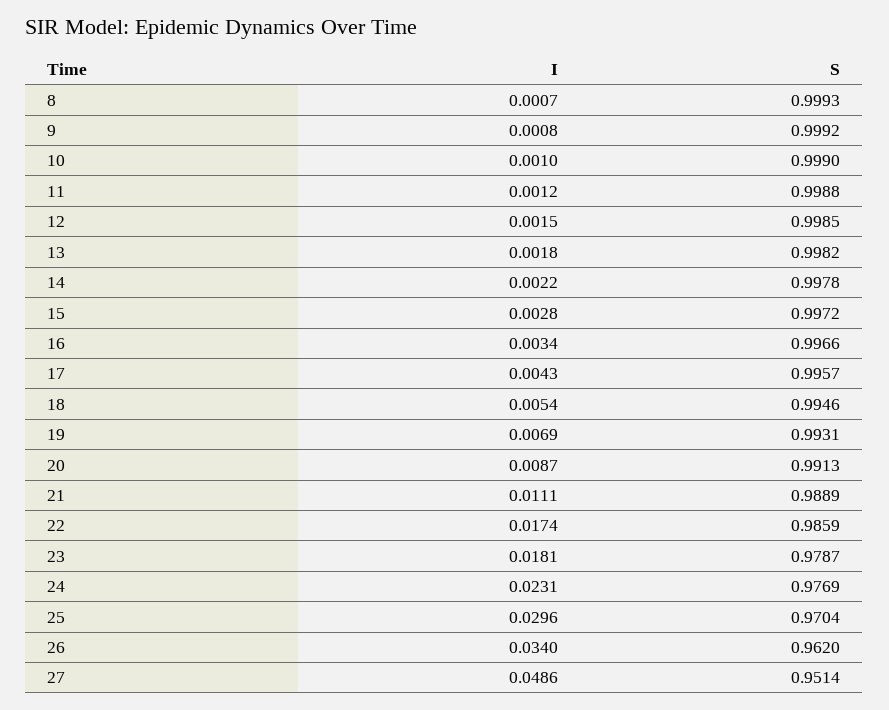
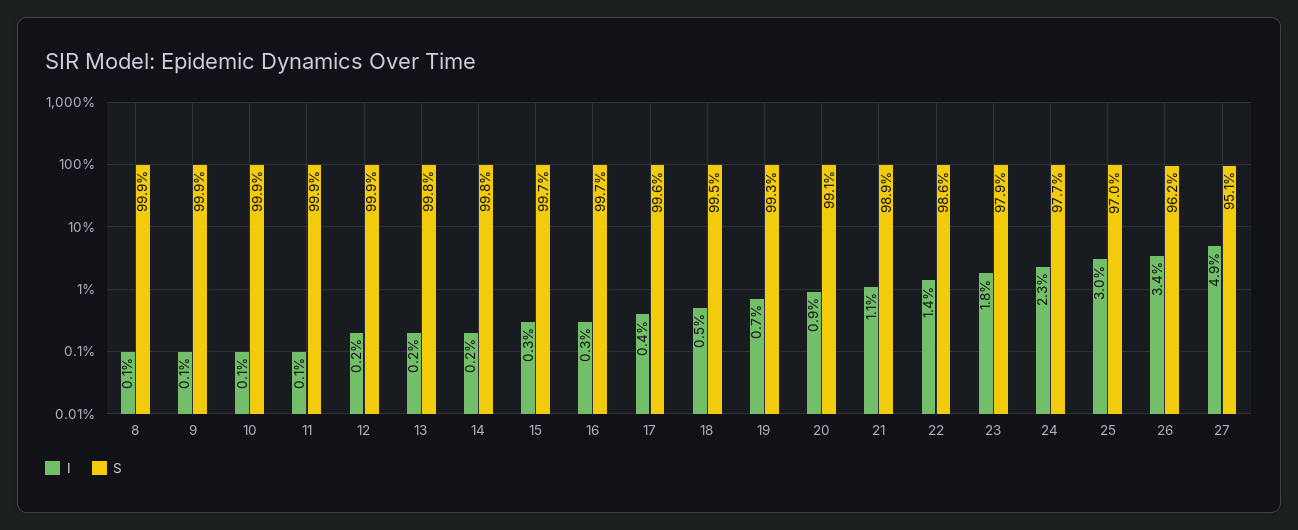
I, 22: 0.0174 -> 0.014

